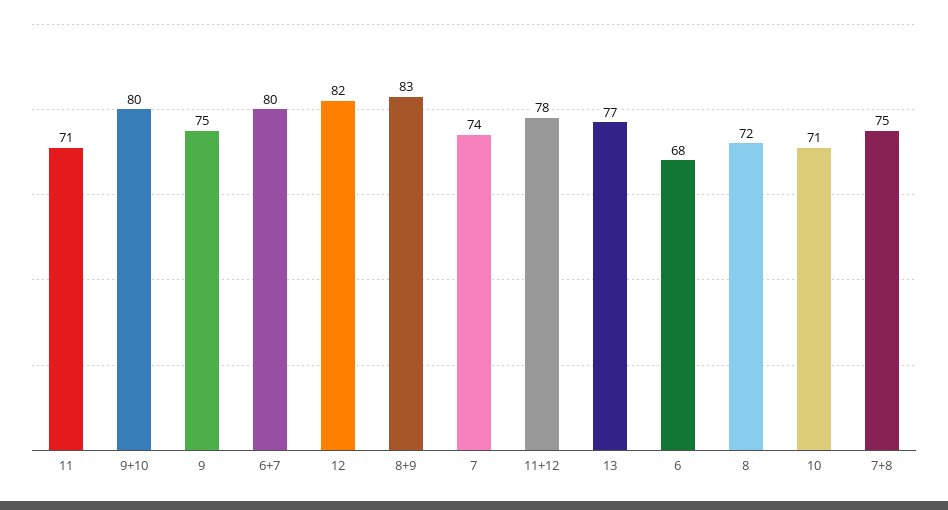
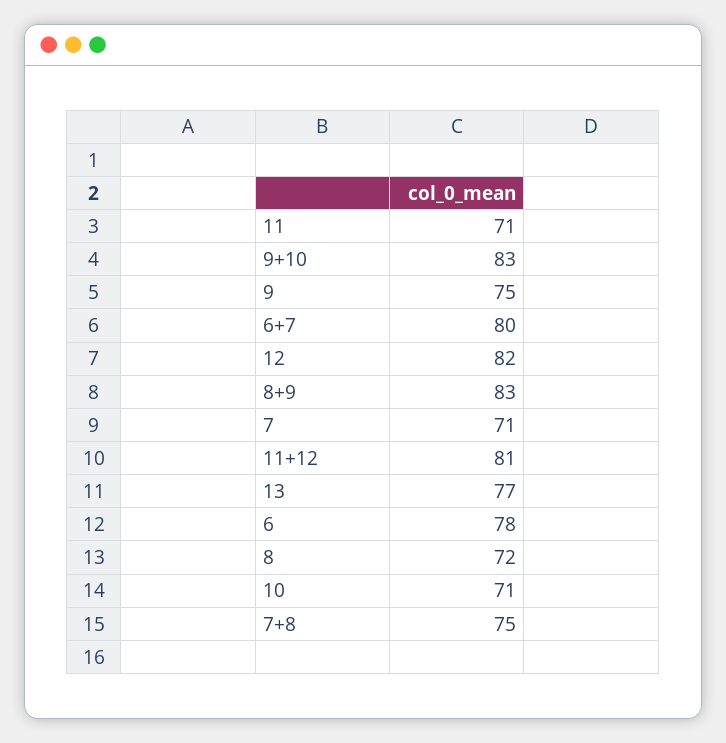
9+10: 80 -> 83
7: 74 -> 71
11+12: 78 -> 81
6: 68 -> 78

